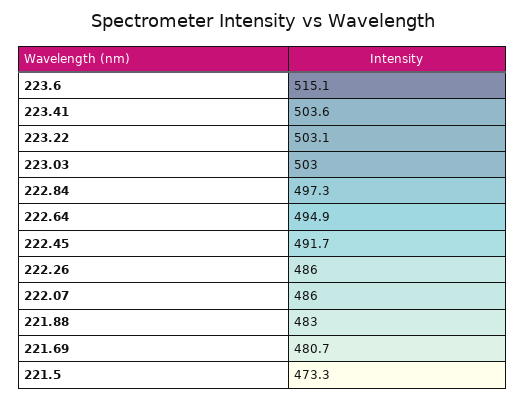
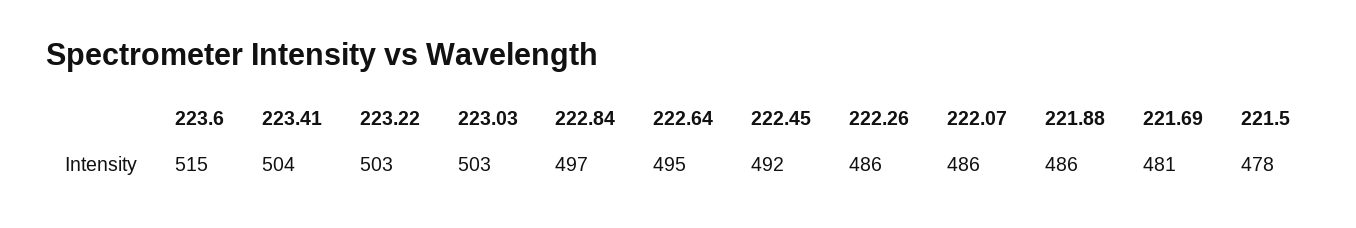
221.88: 483 -> 486
221.5: 473.3 -> 478

